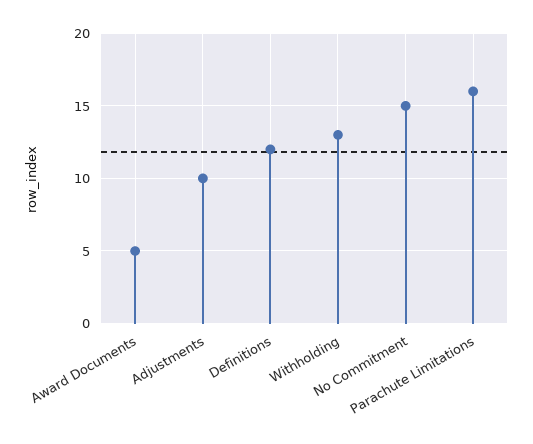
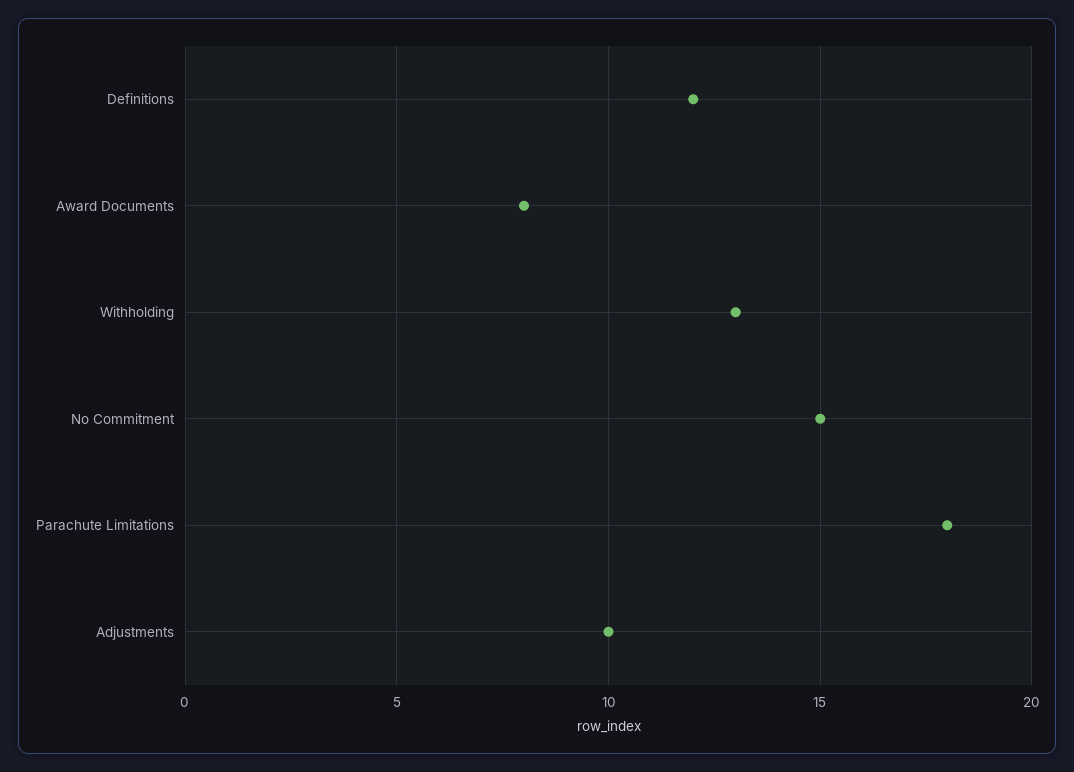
Award Documents: 5 -> 8
Parachute Limitations: 16 -> 18

